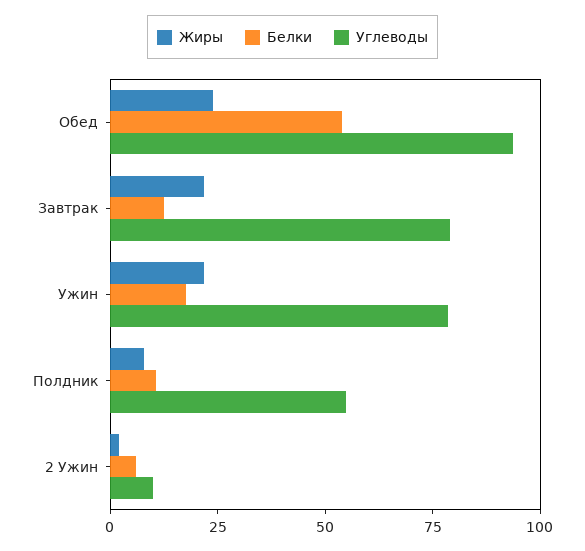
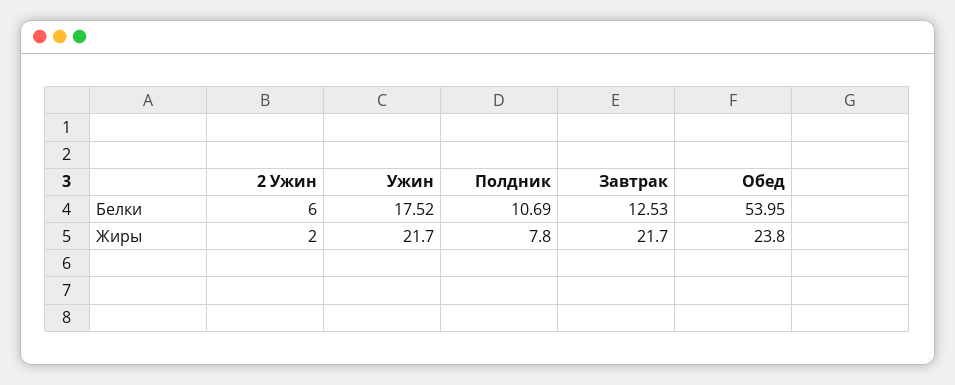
Углеводы, Обед: 95 -> none
Углеводы, Завтрак: 80 -> none
Углеводы, Ужин: 80 -> none
Углеводы, Полдник: 55 -> none
Углеводы, 2 Ужин: 10 -> none

